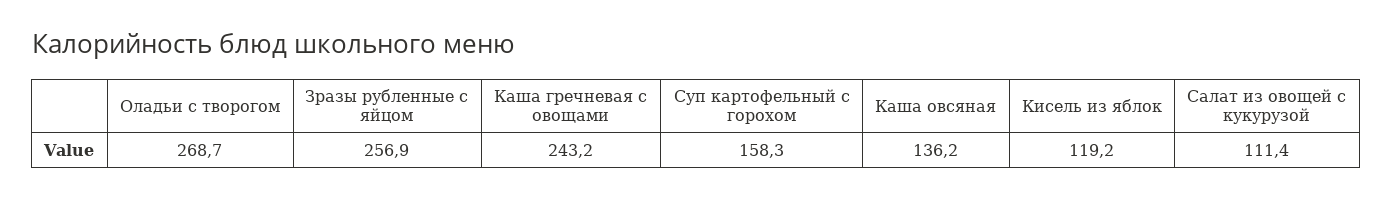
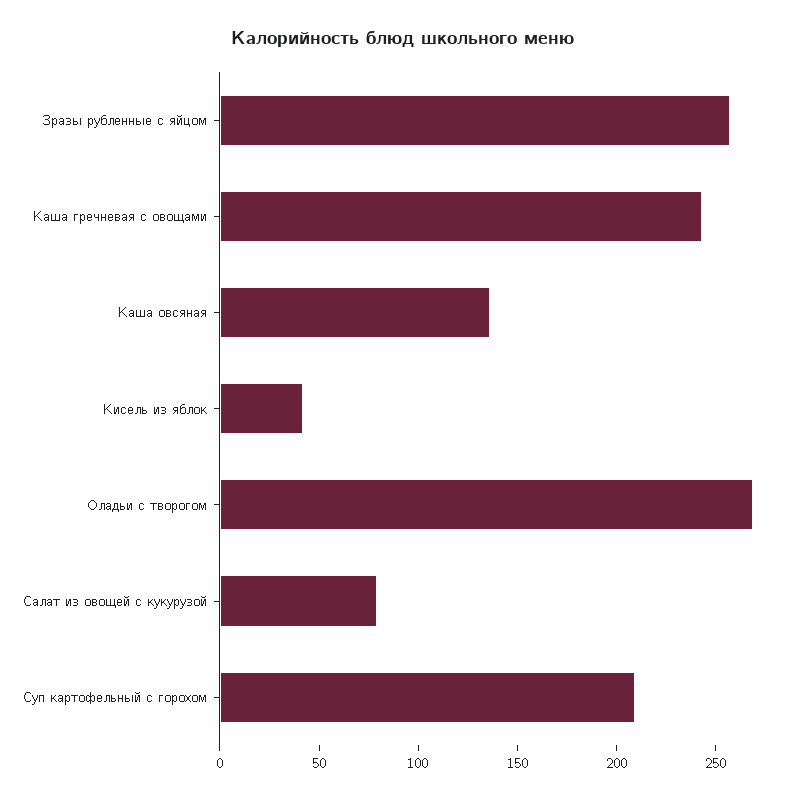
Суп картофельный с горохом: 158.3 -> 210
Кисель из яблок: 119.2 -> 40
Салат из овощей с кукурузой: 111.4 -> 80

